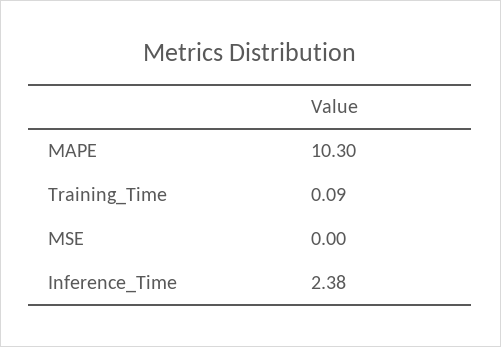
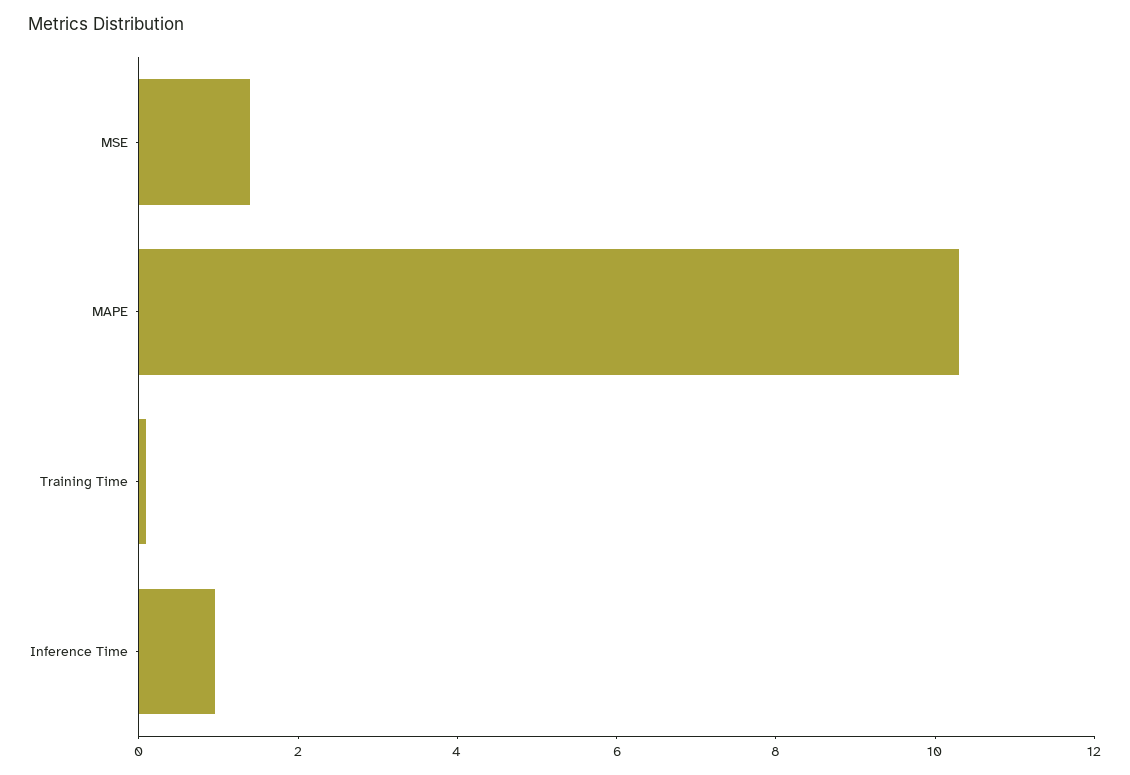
MSE: 0 -> 1.5
Inference_Time: 2.38 -> 1

